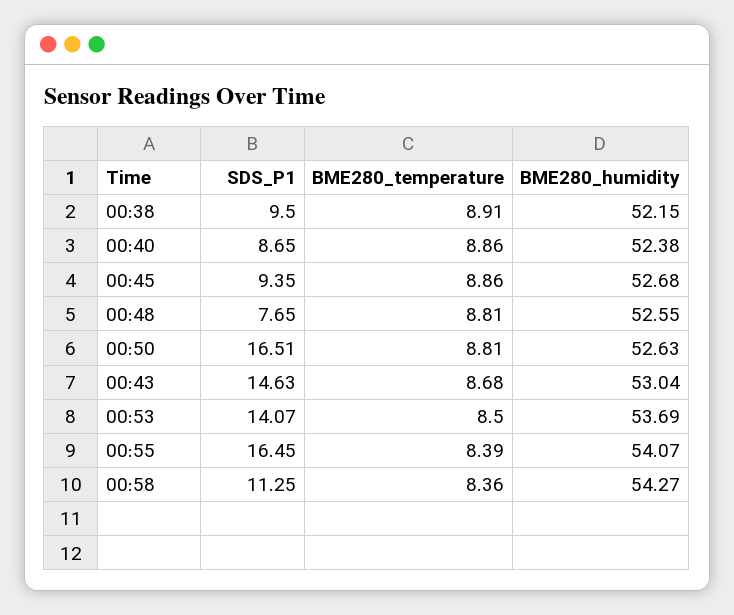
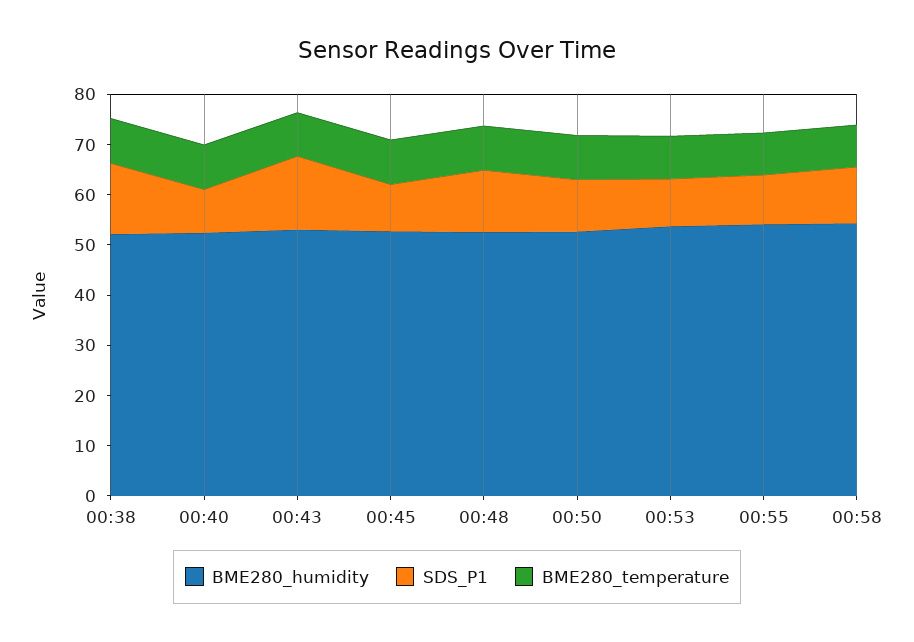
SDS_P1, 00:38: 9.5 -> 14
SDS_P1, 00:48: 7.65 -> 12
SDS_P1, 00:50: 16.51 -> 10
SDS_P1, 00:53: 14.07 -> 10
SDS_P1, 00:55: 16.45 -> 10

